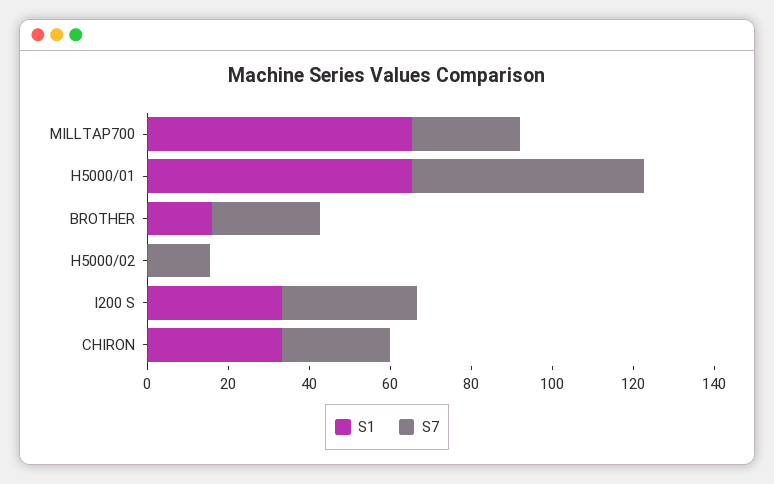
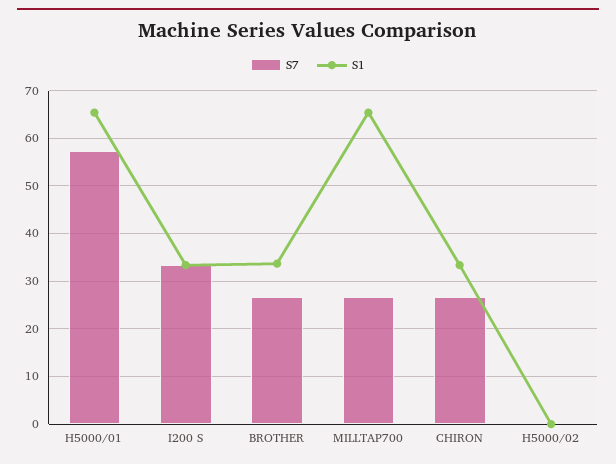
S1, BROTHER: 15 -> 34
S7, H5000/02: 15 -> 0

